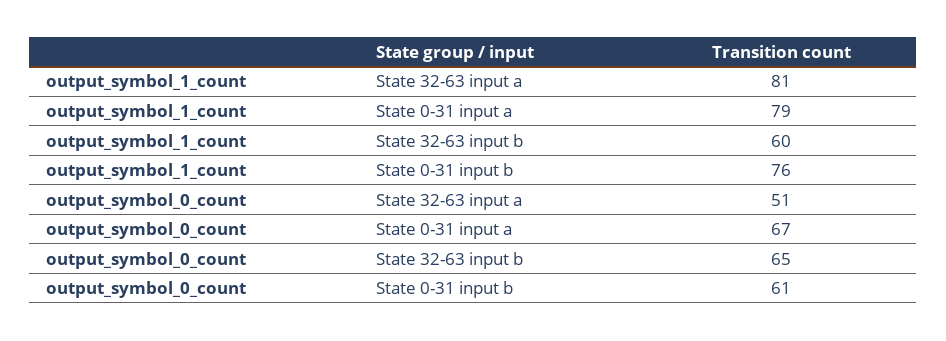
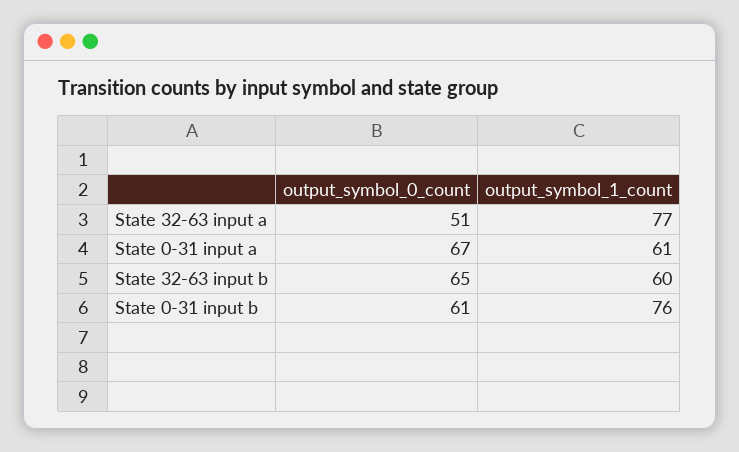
output_symbol_1_count, State 32-63 input a: 81 -> 77
output_symbol_1_count, State 0-31 input a: 79 -> 61

